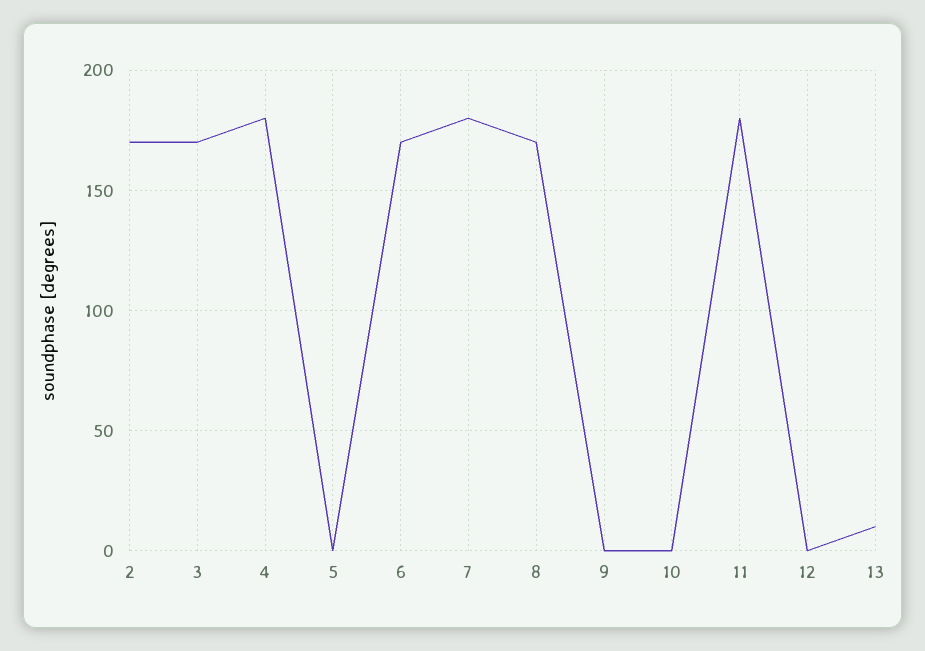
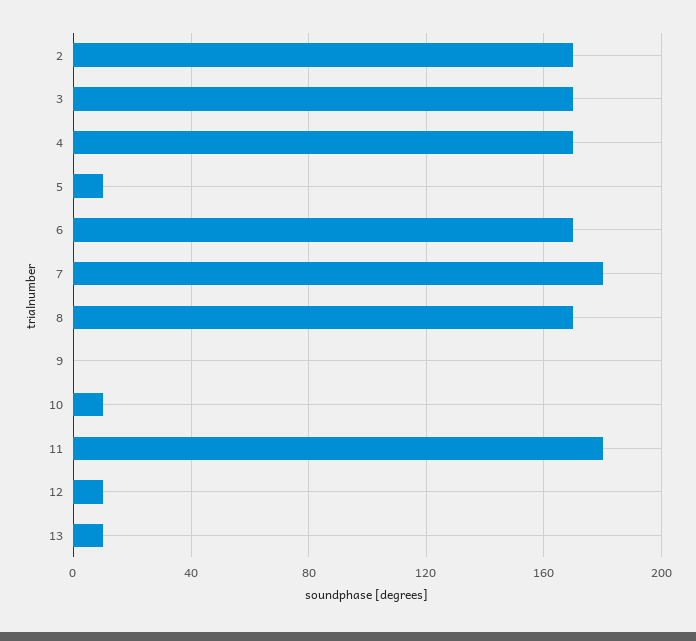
4: 180 -> 170
5: 0 -> 10
10: 0 -> 10
12: 0 -> 10

